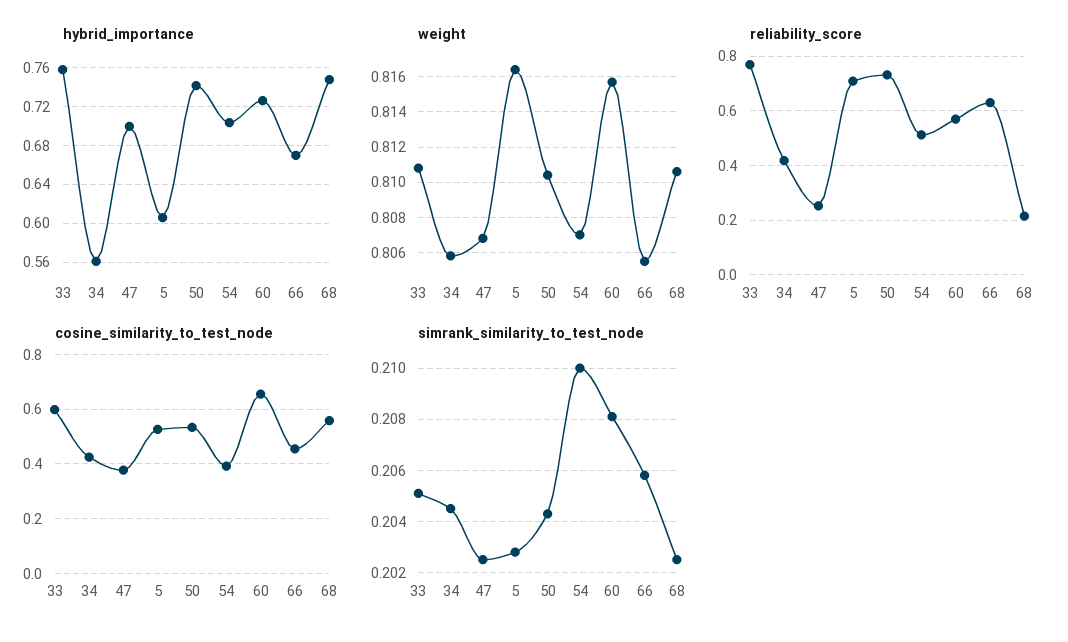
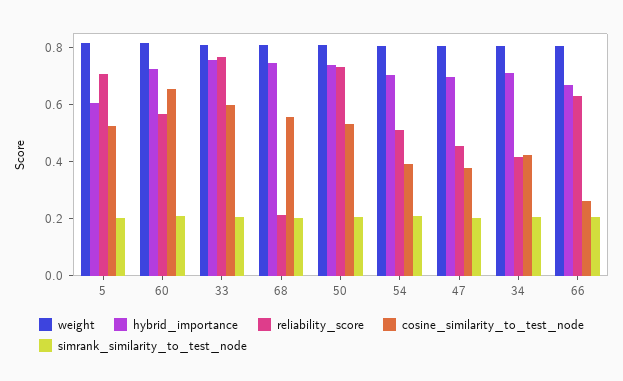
hybrid_importance, 34: 0.56 -> 0.7
reliability_score, 47: 0.25 -> 0.45
cosine_similarity_to_test_node, 66: 0.45 -> 0.25

